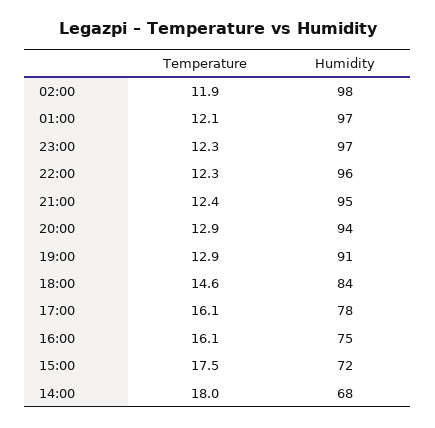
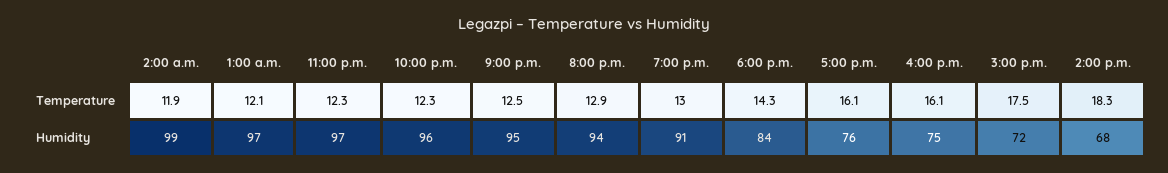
Humidity, 02:00: 98 -> 99
Temperature, 21:00: 12.4 -> 12.5
Temperature, 19:00: 12.9 -> 13
Temperature, 18:00: 14.6 -> 14.3
Humidity, 17:00: 78 -> 76
Temperature, 14:00: 18 -> 18.3

